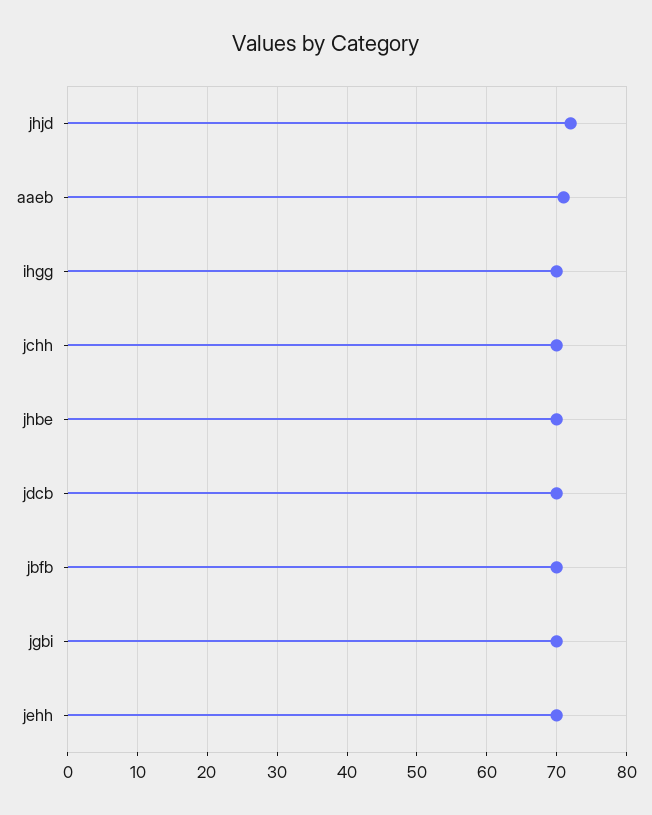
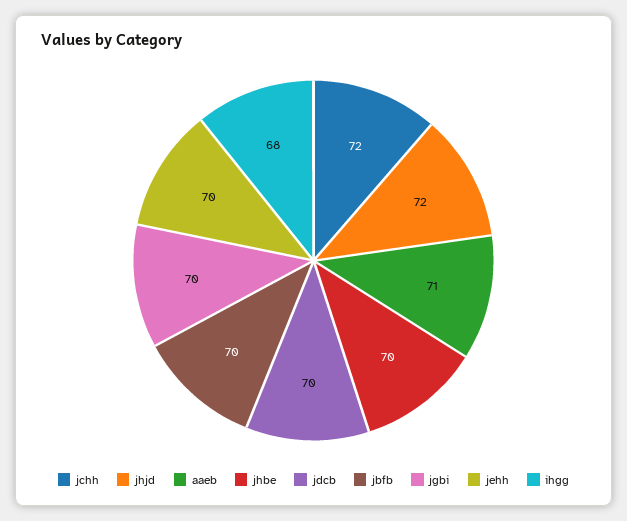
ihgg: 70 -> 68
jchh: 70 -> 72

